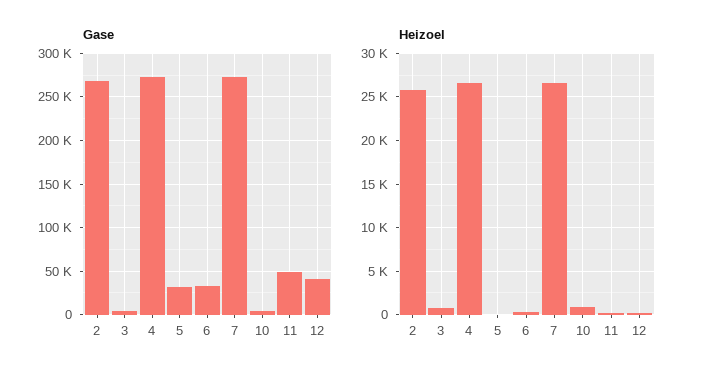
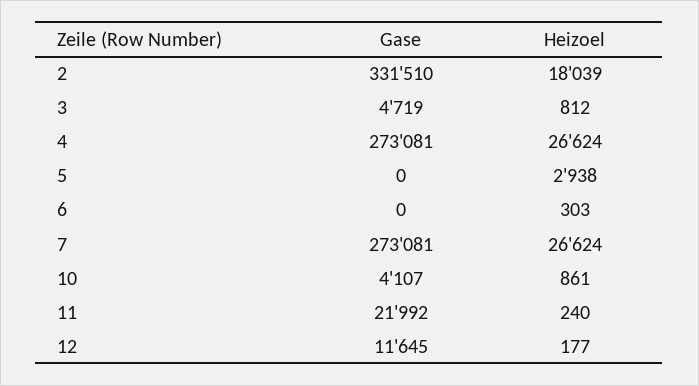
Gase, 2: 270000 -> 331510
Gase, 5: 30000 -> 0
Gase, 6: 30000 -> 0
Gase, 11: 50000 -> 21992
Gase, 12: 40000 -> 11645
Heizoel, 2: 26000 -> 18039
Heizoel, 5: 0 -> 2938

